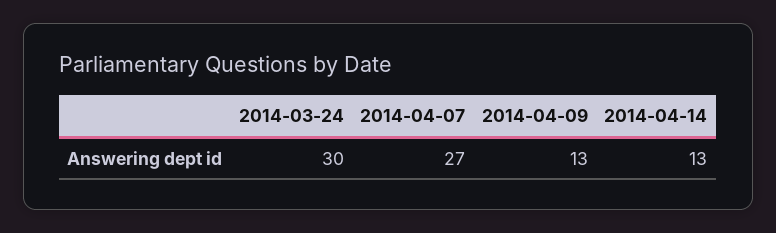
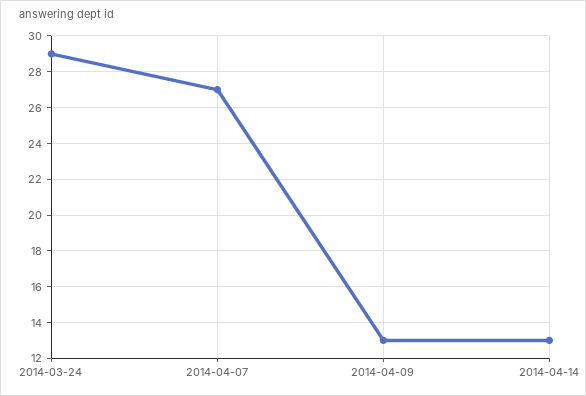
2014-03-24: 30 -> 29

